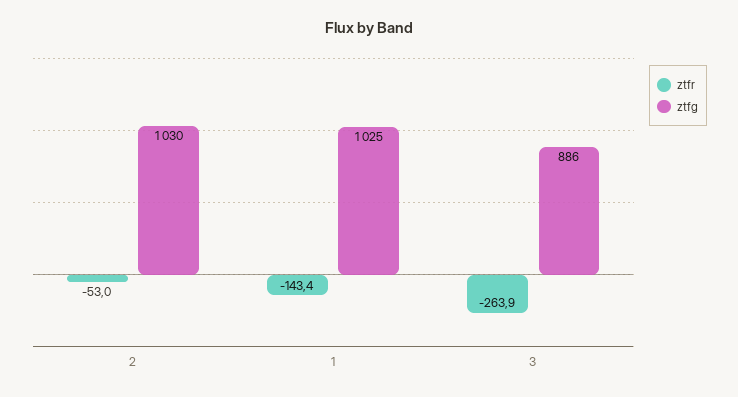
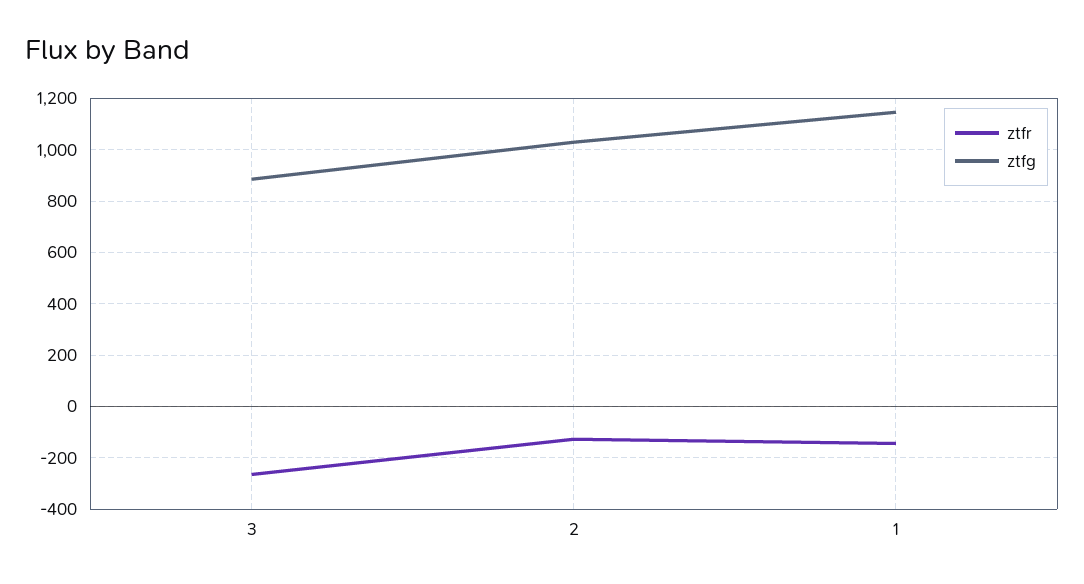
ztfr, 2: -53 -> -125
ztfg, 1: 1025 -> 1150

